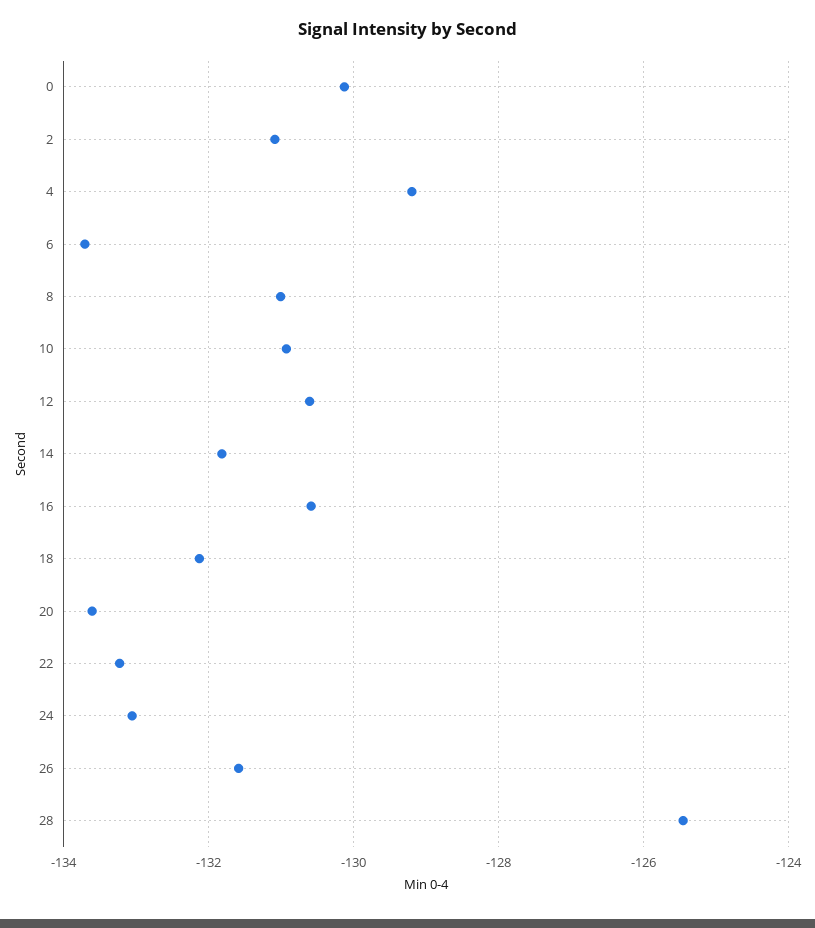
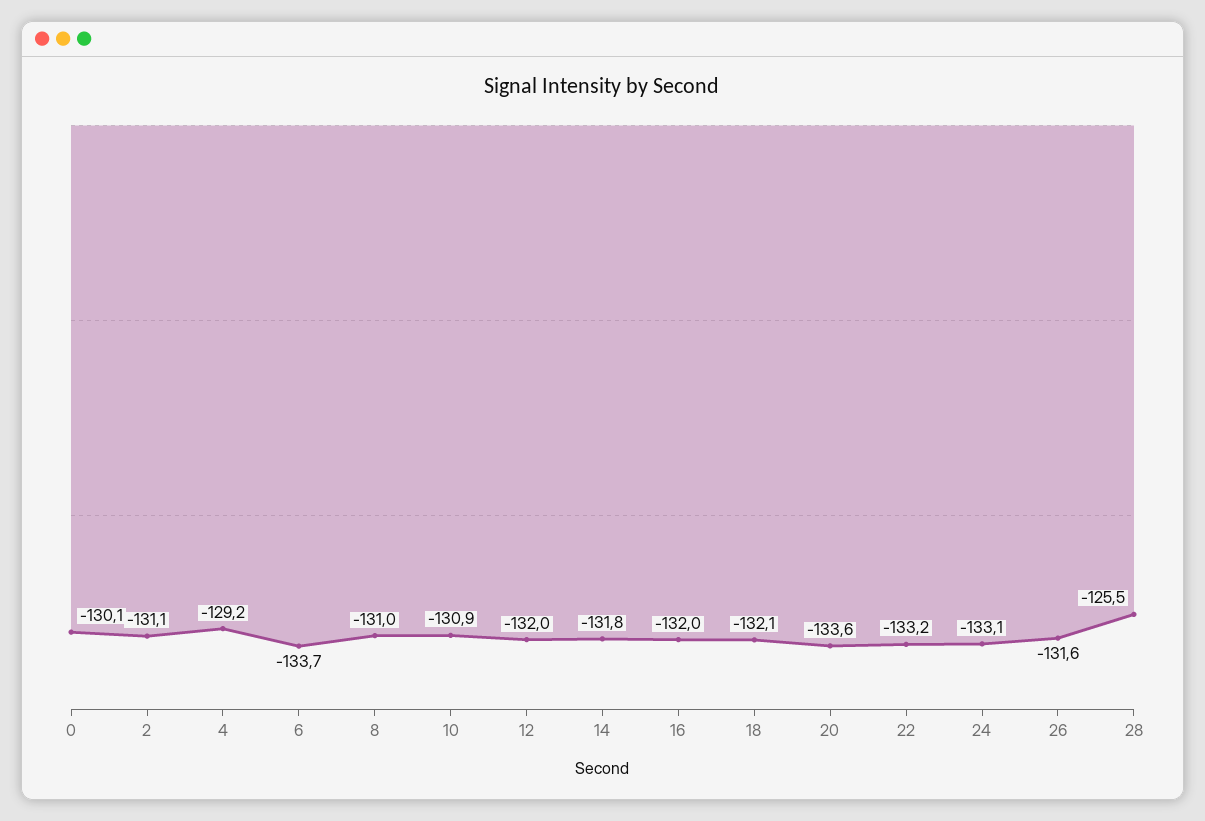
12: -130.6 -> -132
16: -130.6 -> -132

